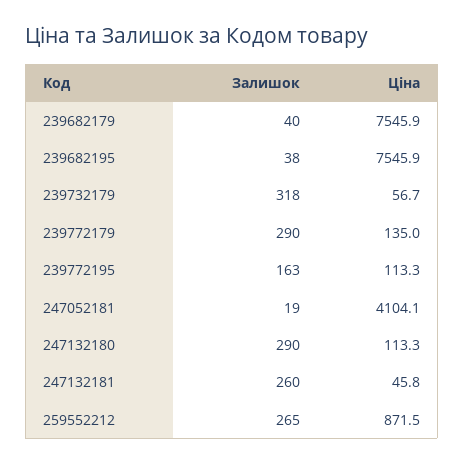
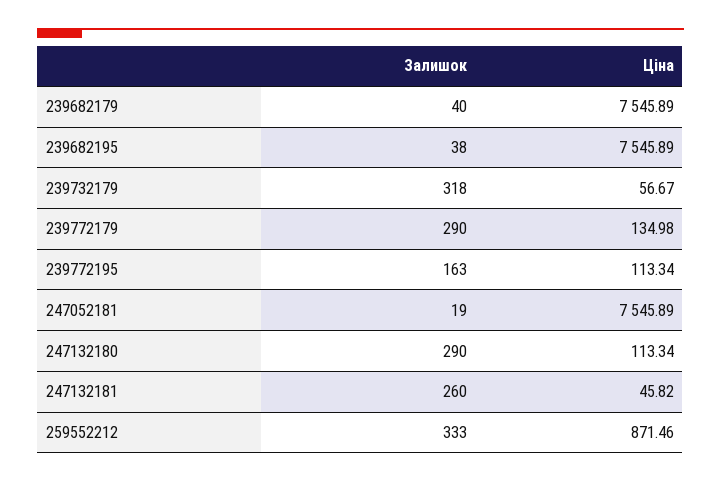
Ціна, 247052181: 4104.1 -> 7545.89
Залишок, 259552212: 265 -> 333

